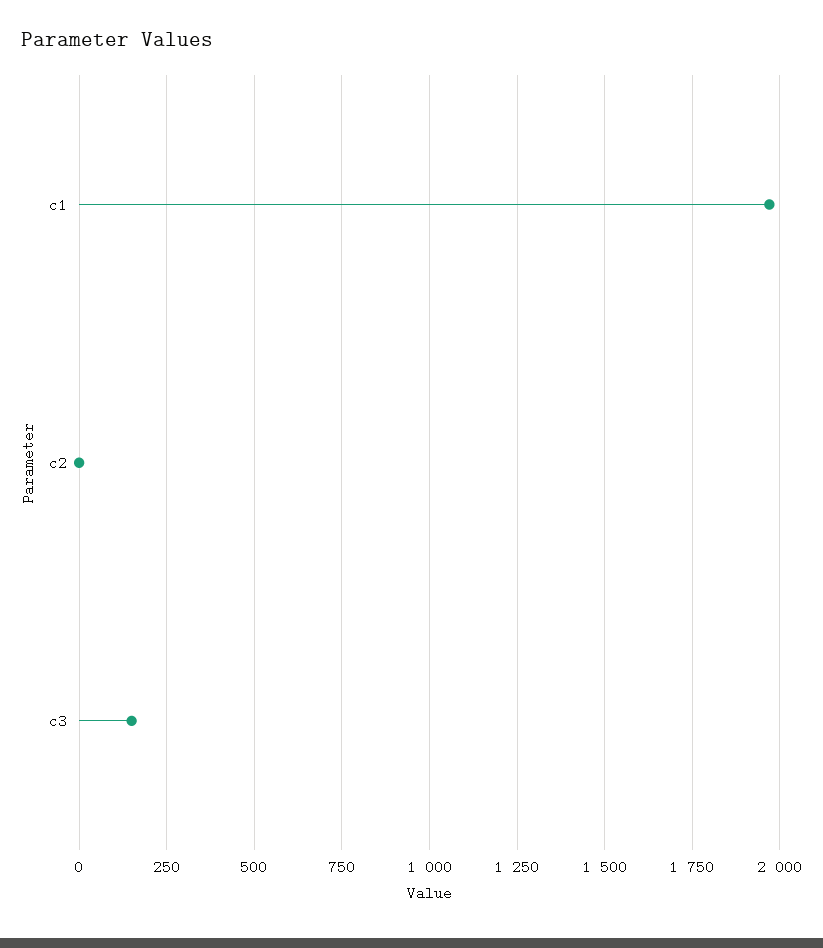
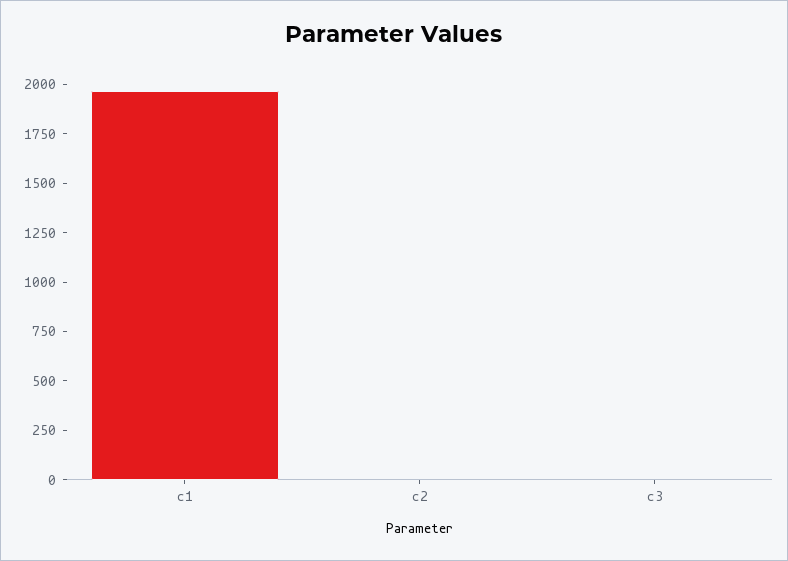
c3: 150 -> 0

